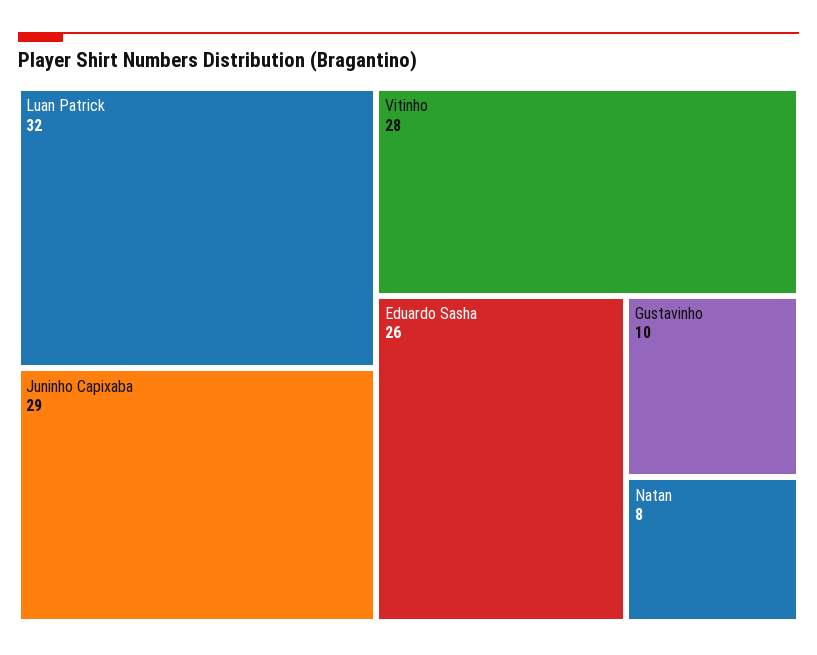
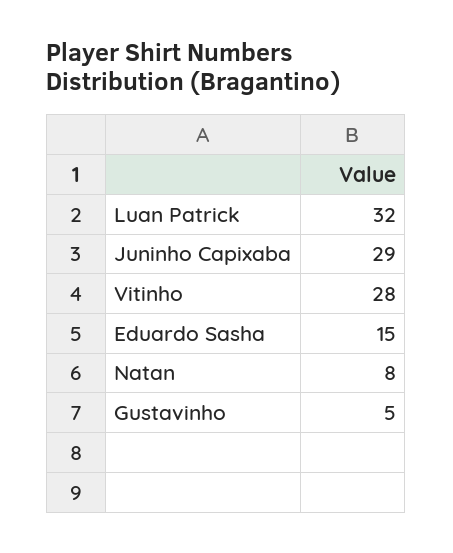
Eduardo Sasha: 26 -> 15
Gustavinho: 10 -> 5

